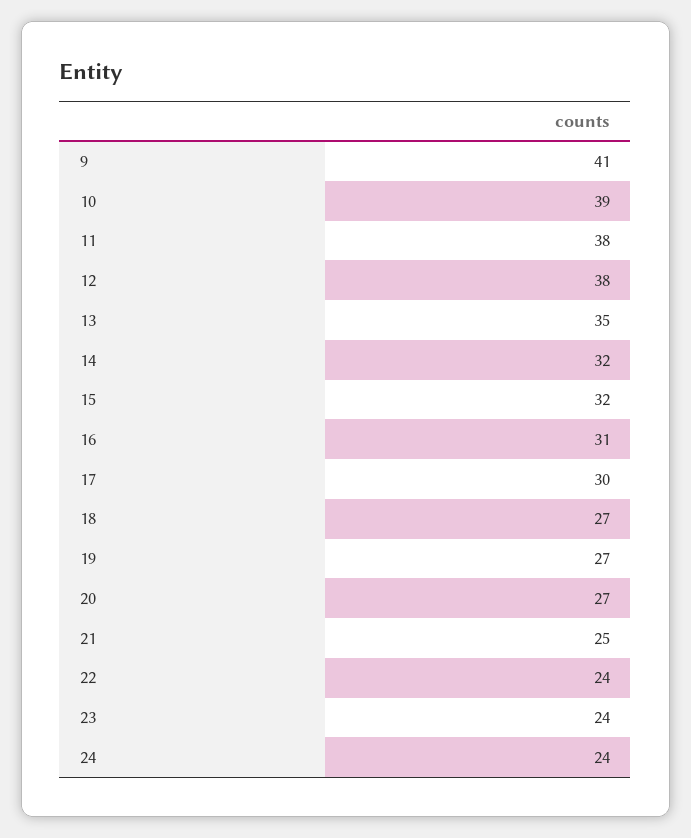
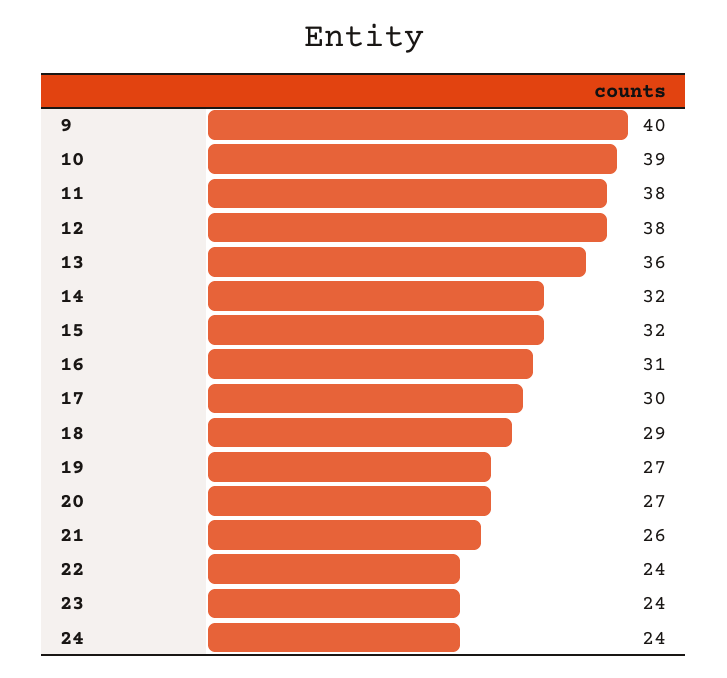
9: 41 -> 40
13: 35 -> 36
18: 27 -> 29
21: 25 -> 26

